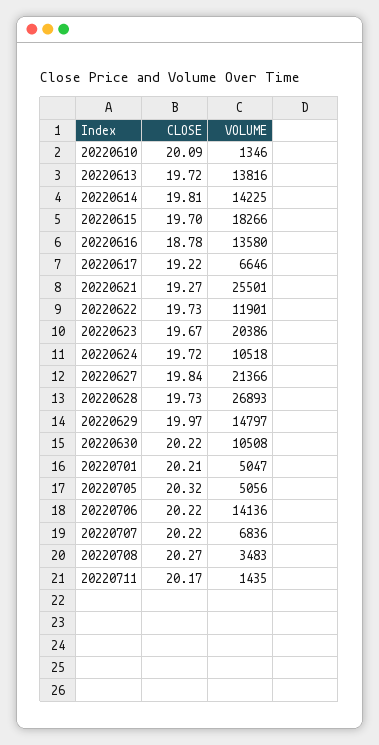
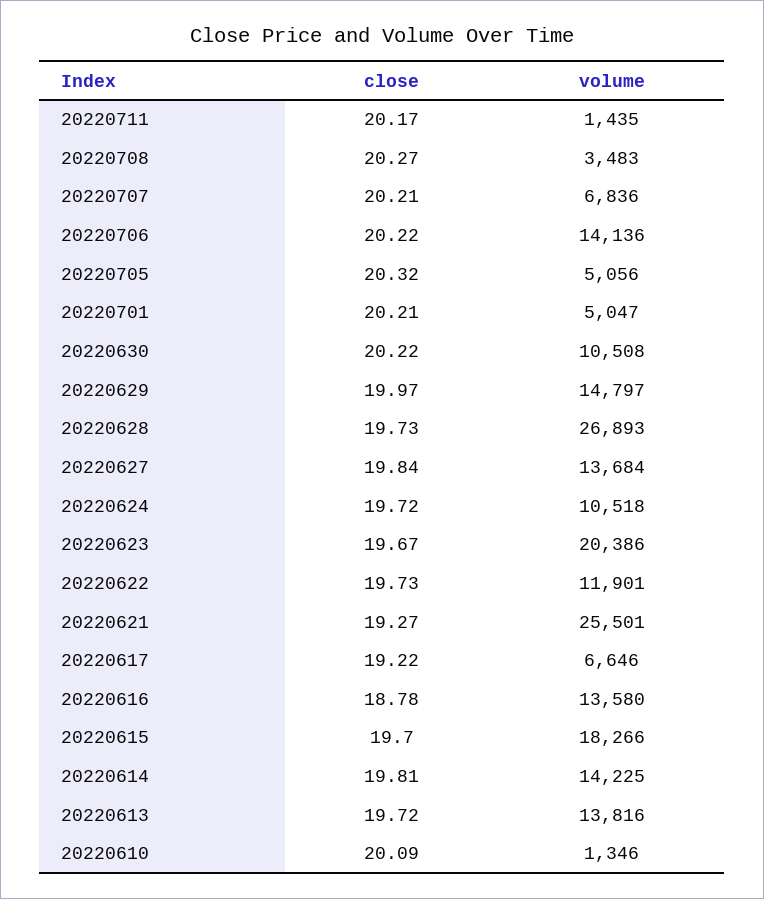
VOLUME, 20220627: 21366 -> 13684
CLOSE, 20220707: 20.22 -> 20.21

